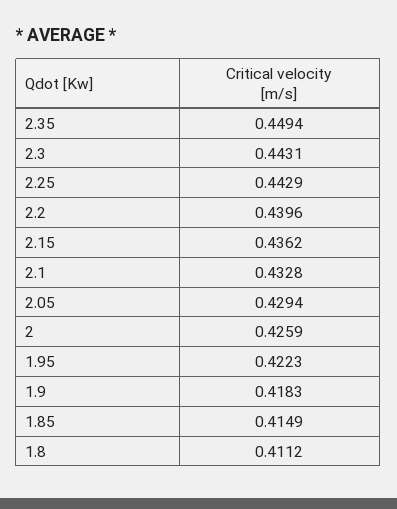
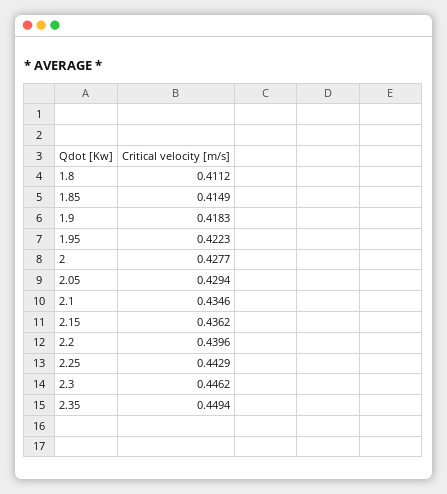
2.3: 0.4431 -> 0.4462
2.1: 0.4328 -> 0.4346
2: 0.4259 -> 0.4277

